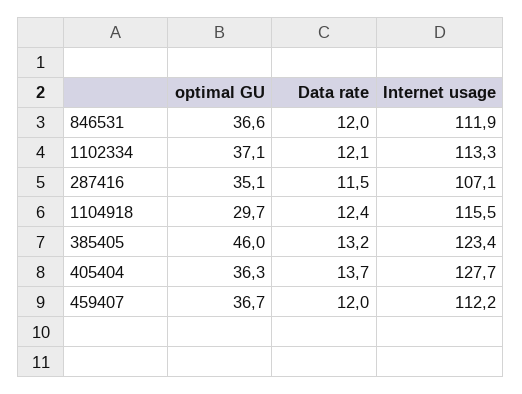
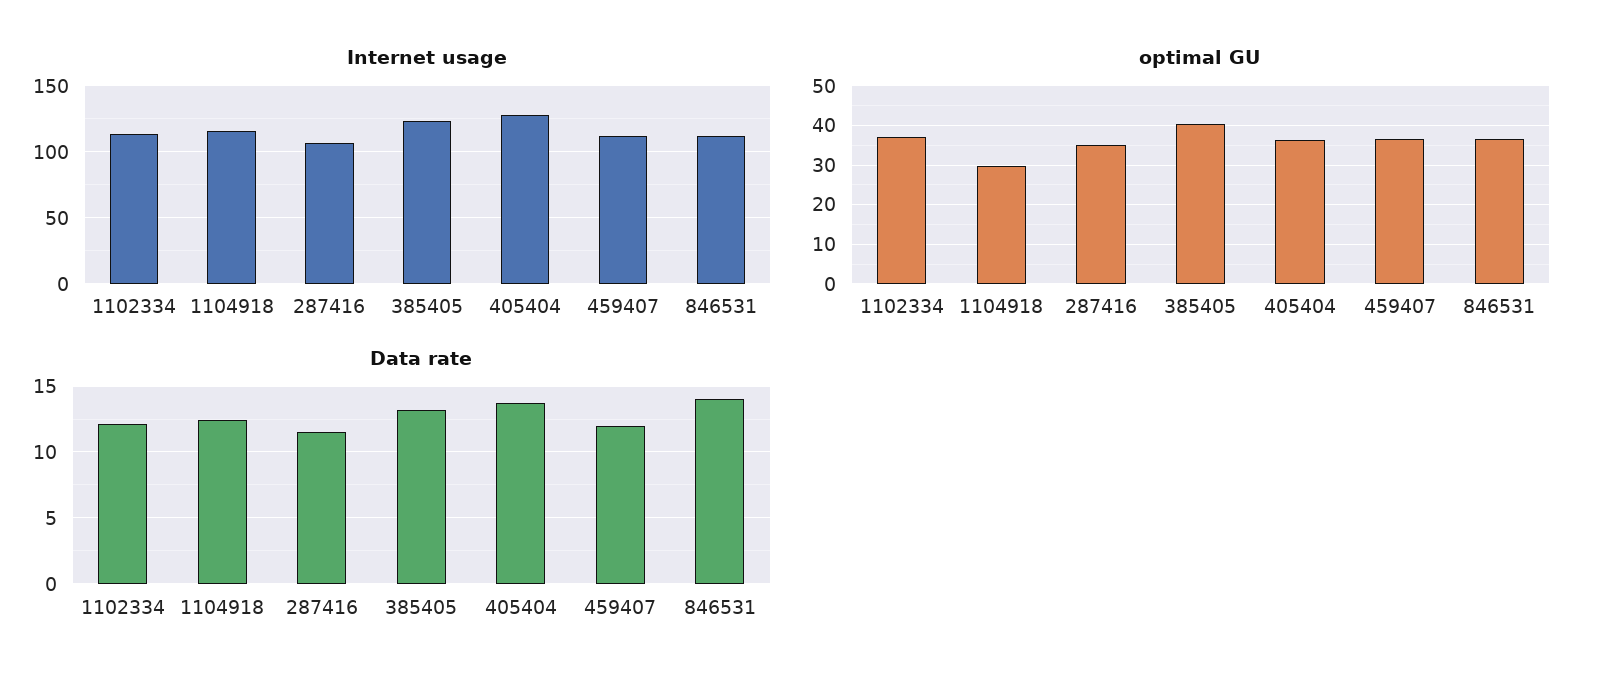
Data rate, 846531: 12 -> 14
optimal GU, 385405: 46 -> 40

